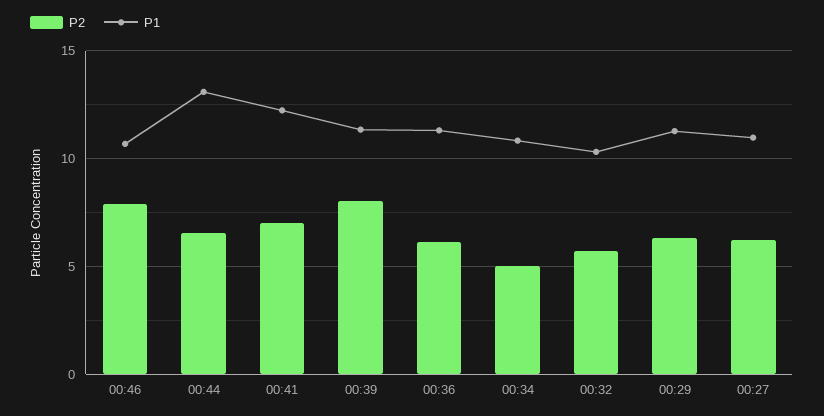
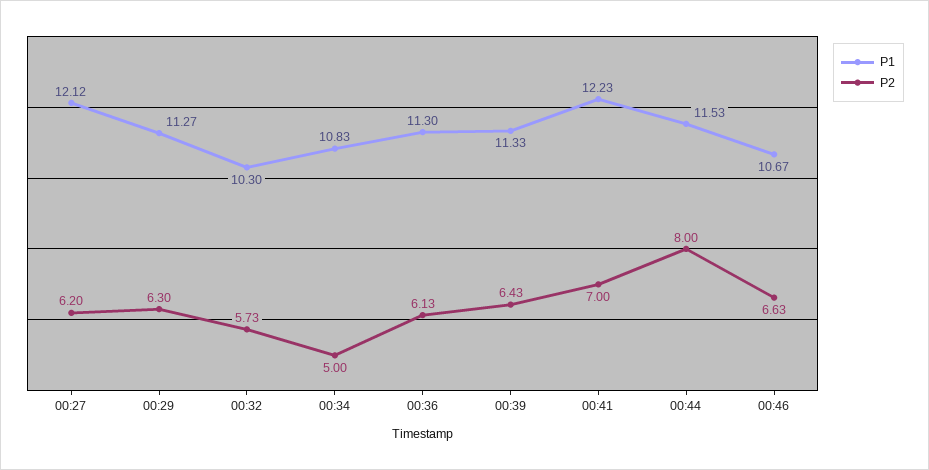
P2, 00:46: 8 -> 6.63
P2, 00:44: 6.5 -> 8
P1, 00:44: 13 -> 11.53
P2, 00:39: 8 -> 6.43
P1, 00:27: 11 -> 12.12

